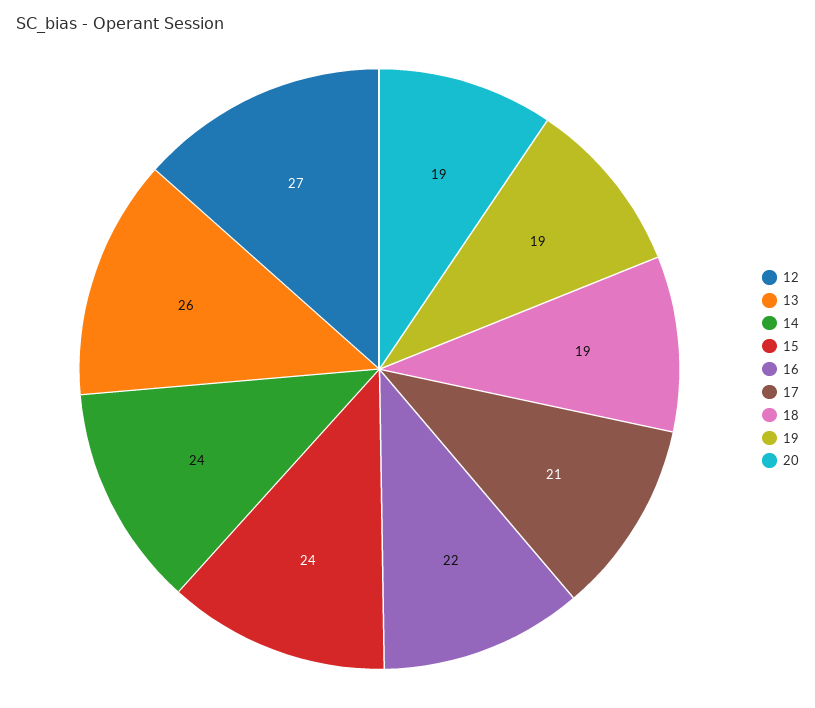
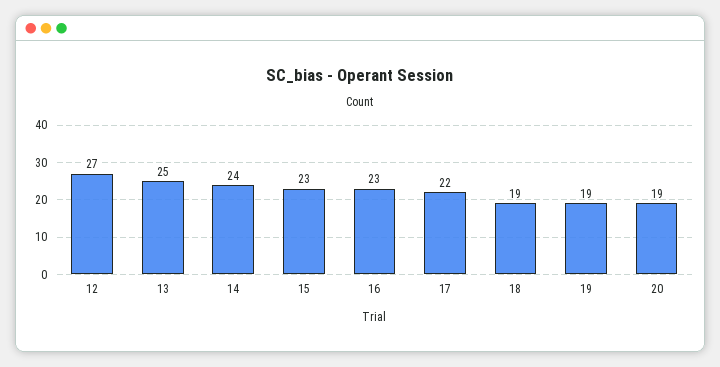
13: 26 -> 25
15: 24 -> 23
16: 22 -> 23
17: 21 -> 22

